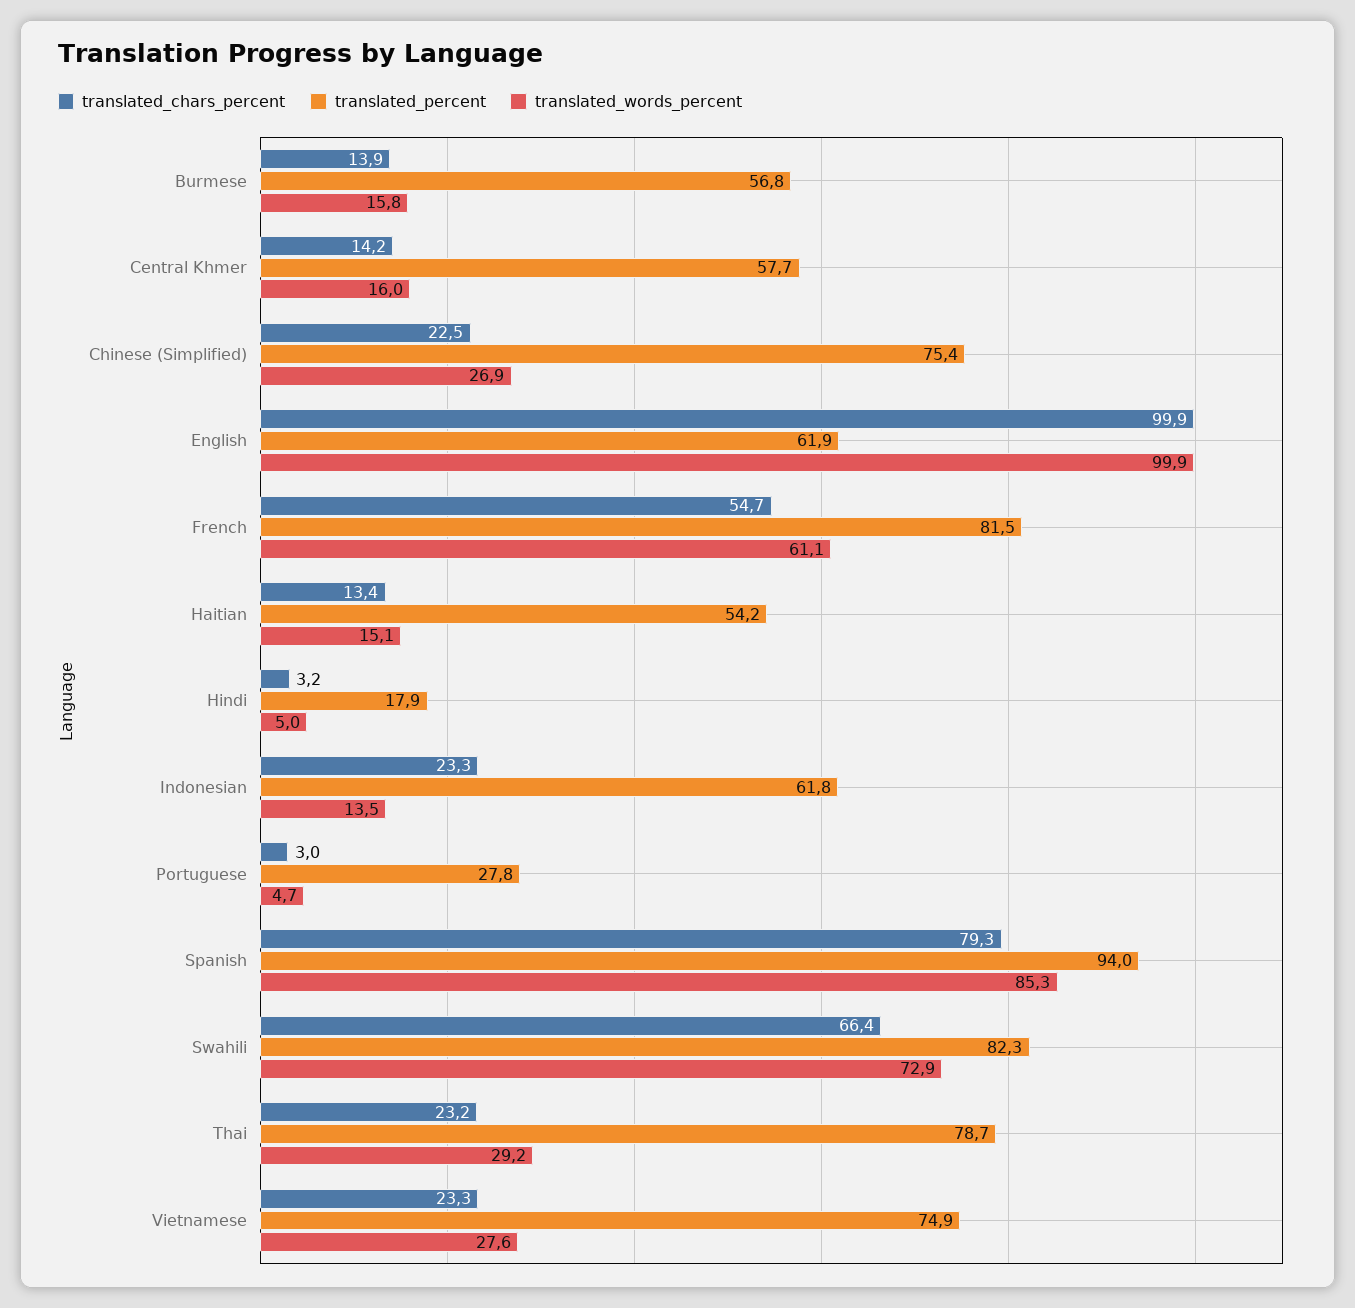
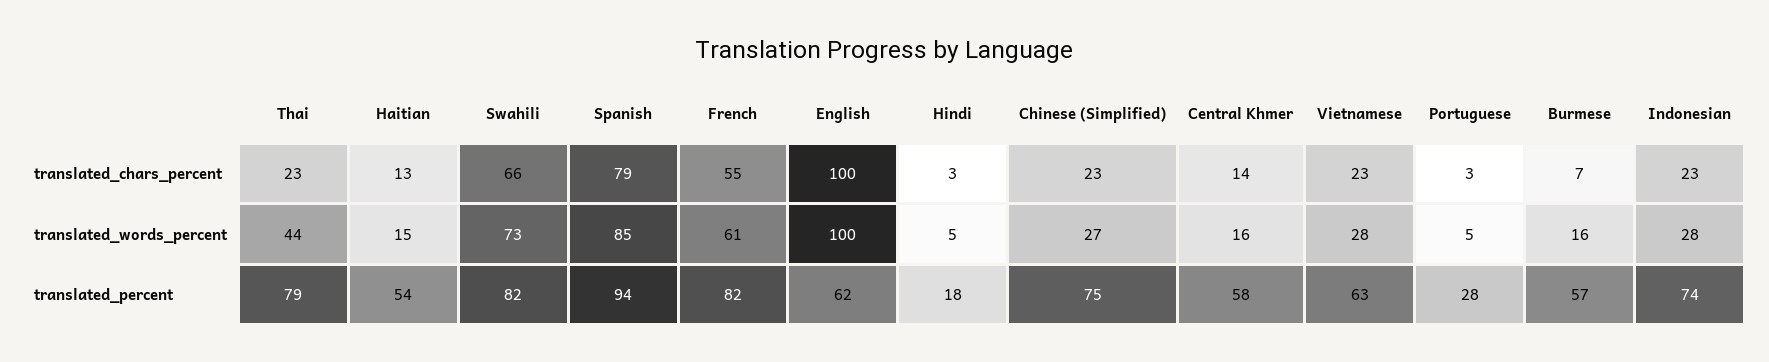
translated_chars_percent, Burmese: 13.9 -> 7
translated_percent, Indonesian: 61.8 -> 74
translated_words_percent, Indonesian: 13.5 -> 28
translated_words_percent, Thai: 29.2 -> 44
translated_percent, Vietnamese: 74.9 -> 63

